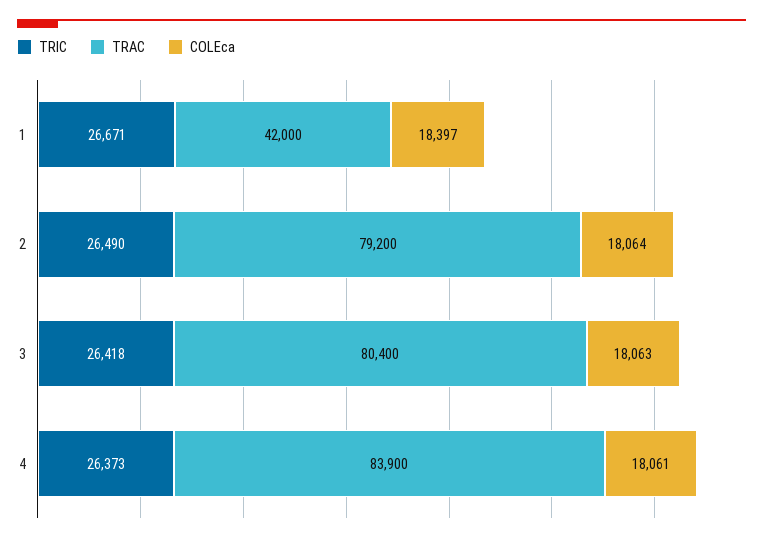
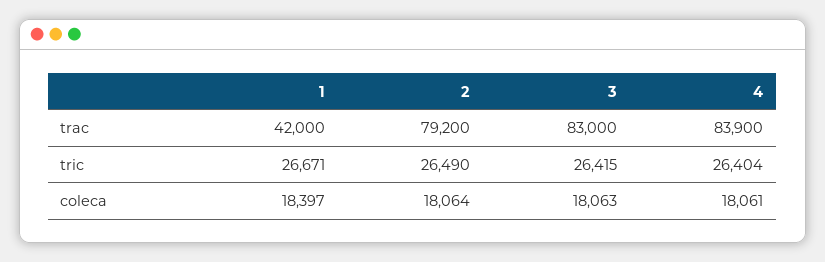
TRIC, 3: 26418 -> 26415
TRAC, 3: 80400 -> 83000
TRIC, 4: 26373 -> 26404

